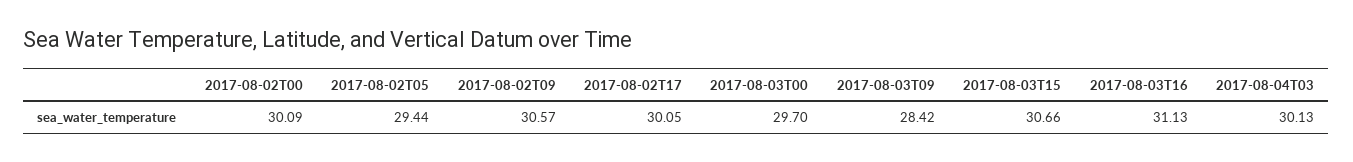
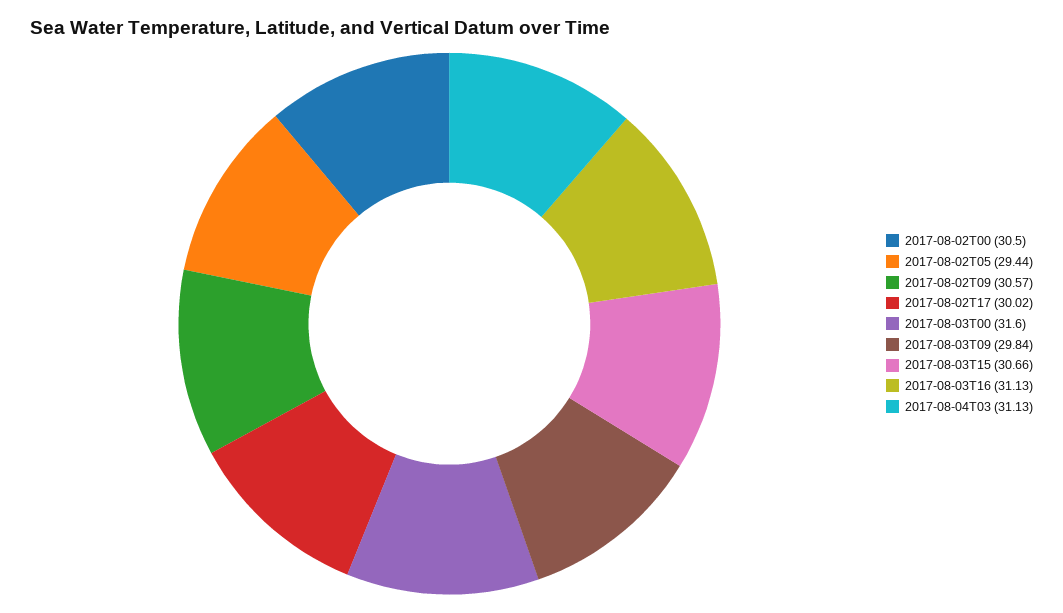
2017-08-02T00: 30.09 -> 30.5
2017-08-02T17: 30.05 -> 30.02
2017-08-03T00: 29.7 -> 31.6
2017-08-03T09: 28.42 -> 29.84
2017-08-04T03: 30.13 -> 31.13

